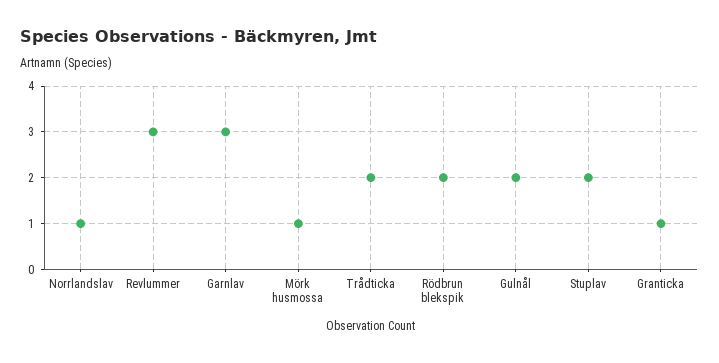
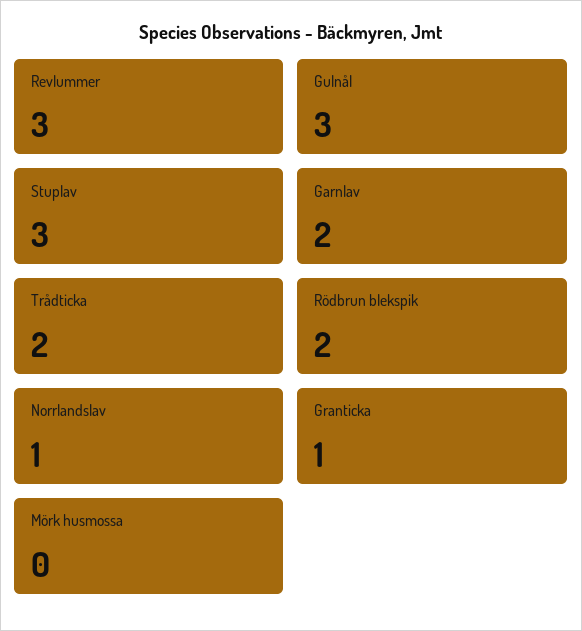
Garnlav: 3 -> 2
Mörk husmossa: 1 -> 0
Gulnål: 2 -> 3
Stuplav: 2 -> 3

